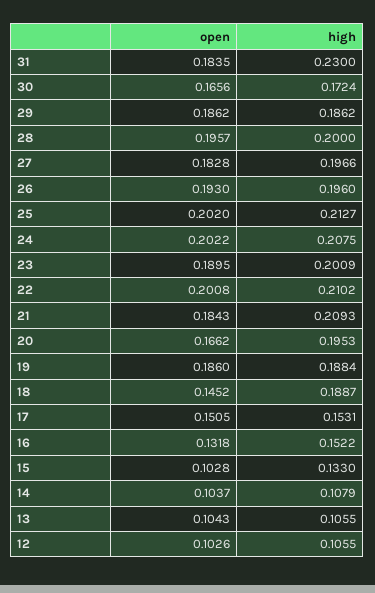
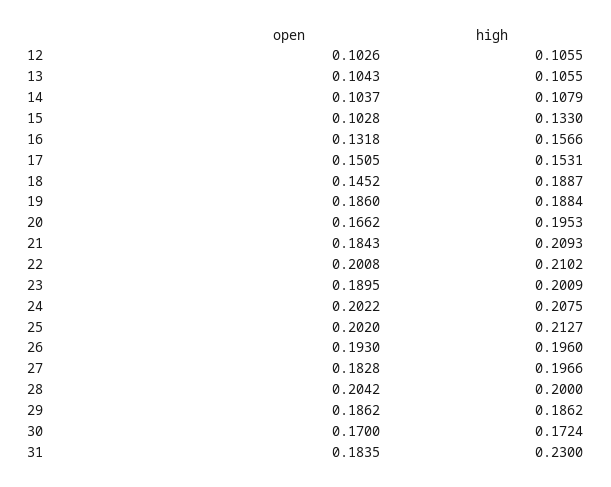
open, 30: 0.1656 -> 0.17
open, 28: 0.1957 -> 0.2042
high, 16: 0.1522 -> 0.1566

